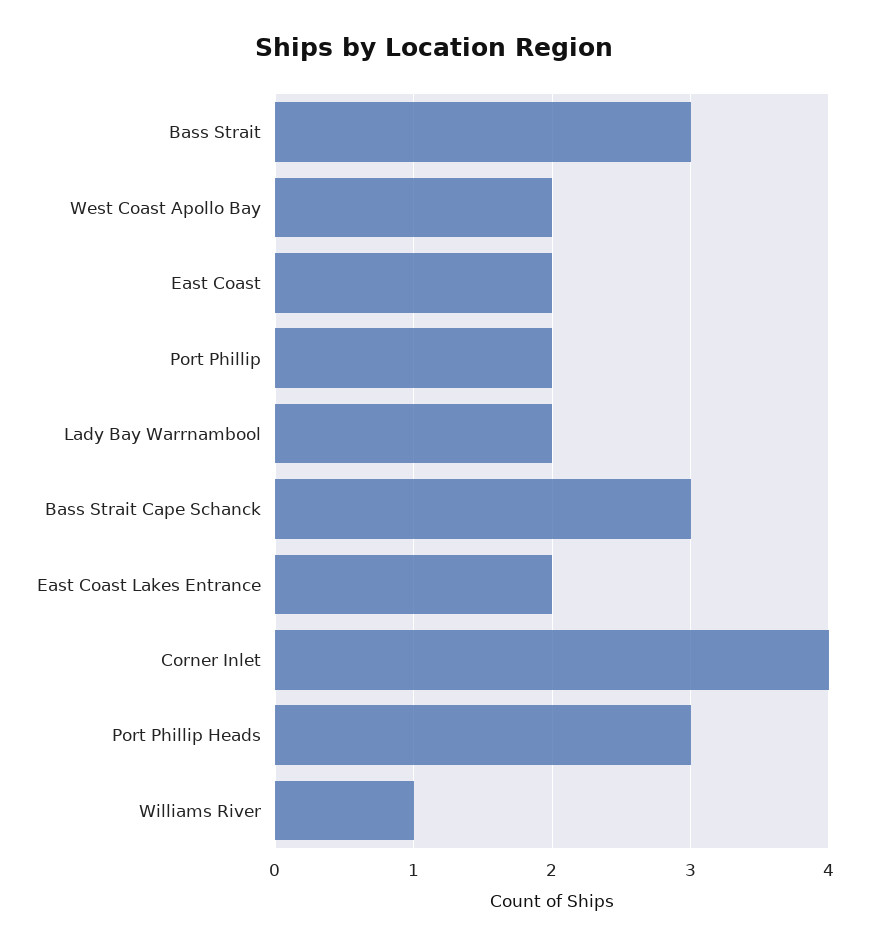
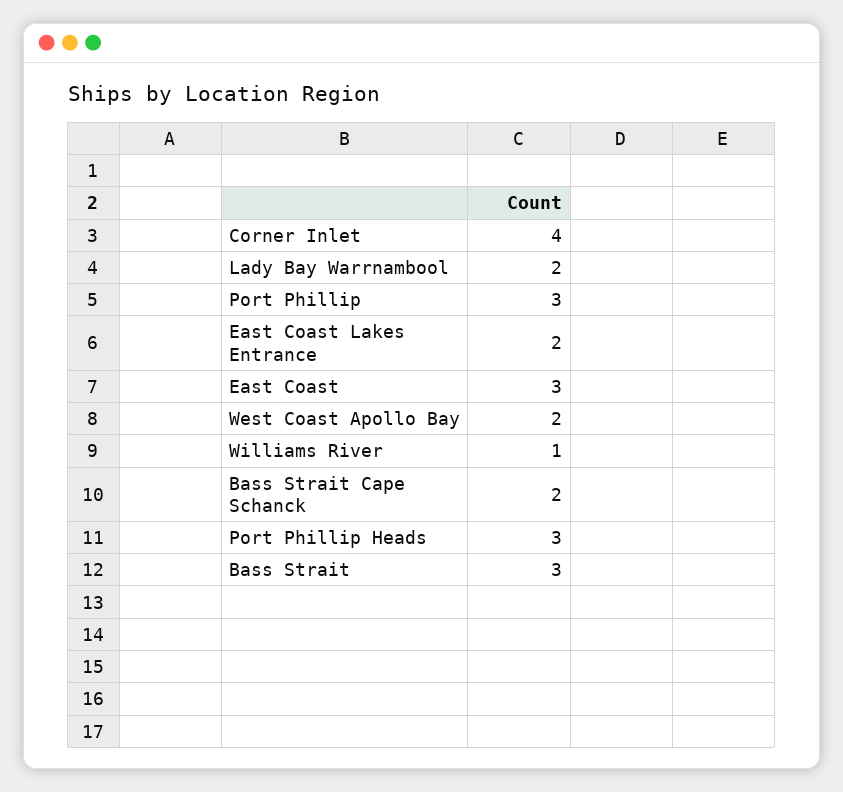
East Coast: 2 -> 3
Port Phillip: 2 -> 3
Bass Strait Cape Schanck: 3 -> 2

